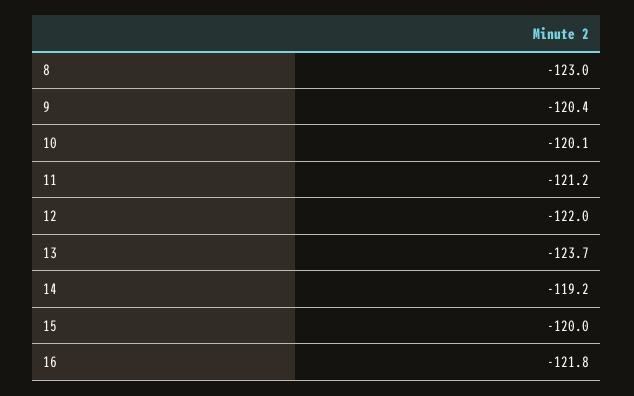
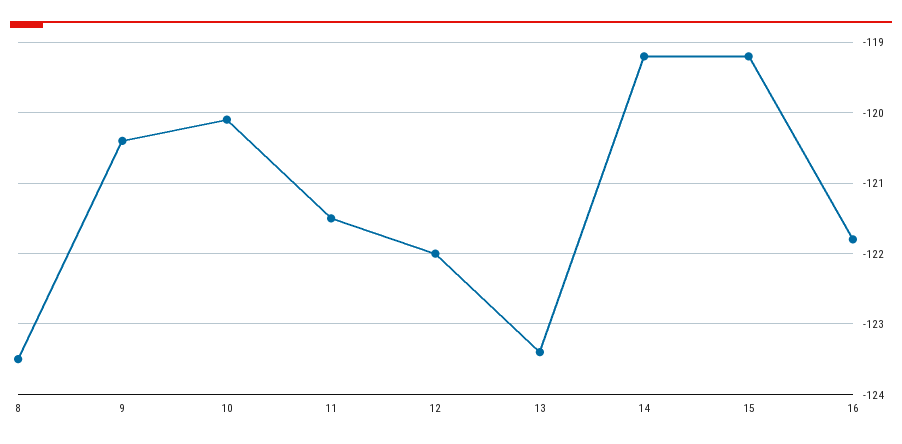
8: -123 -> -123.5
11: -121.2 -> -121.5
13: -123.7 -> -123.4
15: -120 -> -119.2

